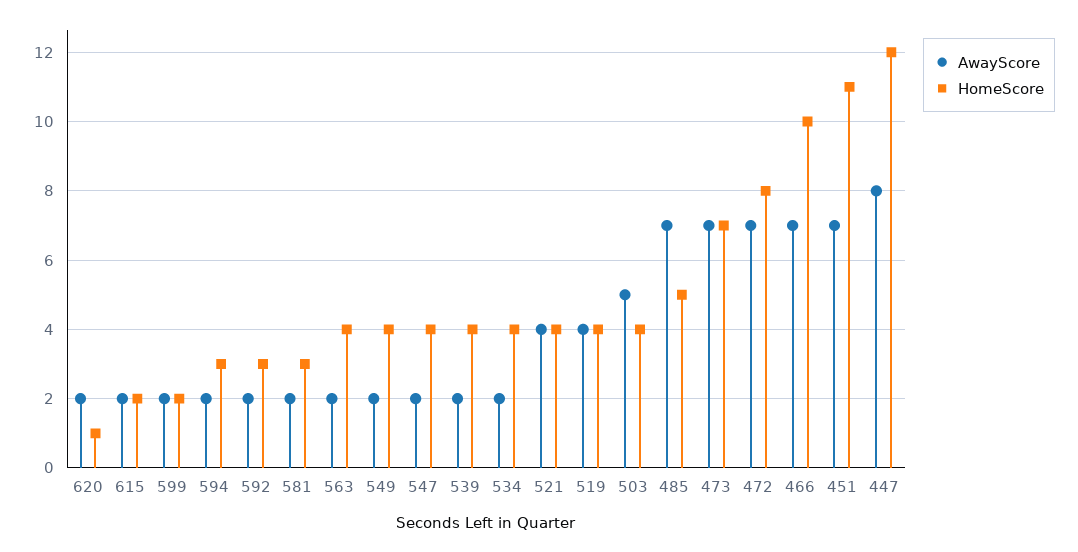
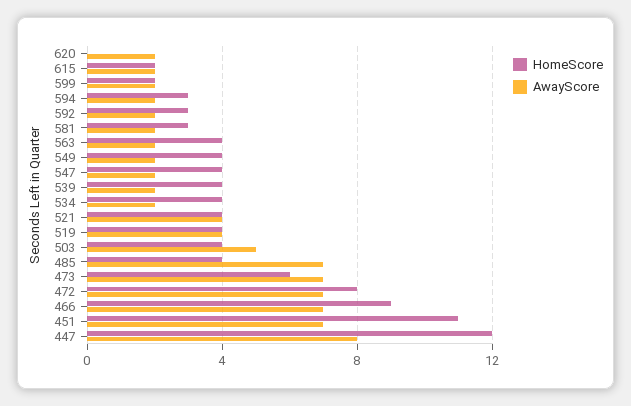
HomeScore, 620: 1 -> 0
HomeScore, 485: 5 -> 4
HomeScore, 473: 7 -> 6
HomeScore, 466: 10 -> 9

